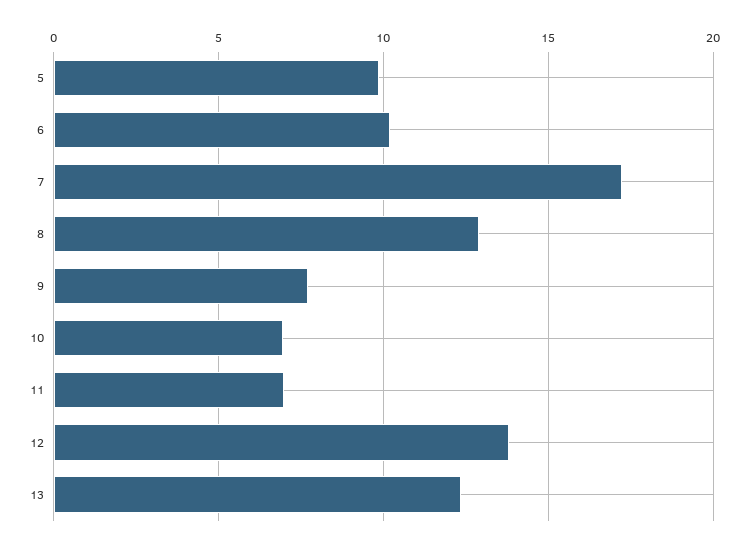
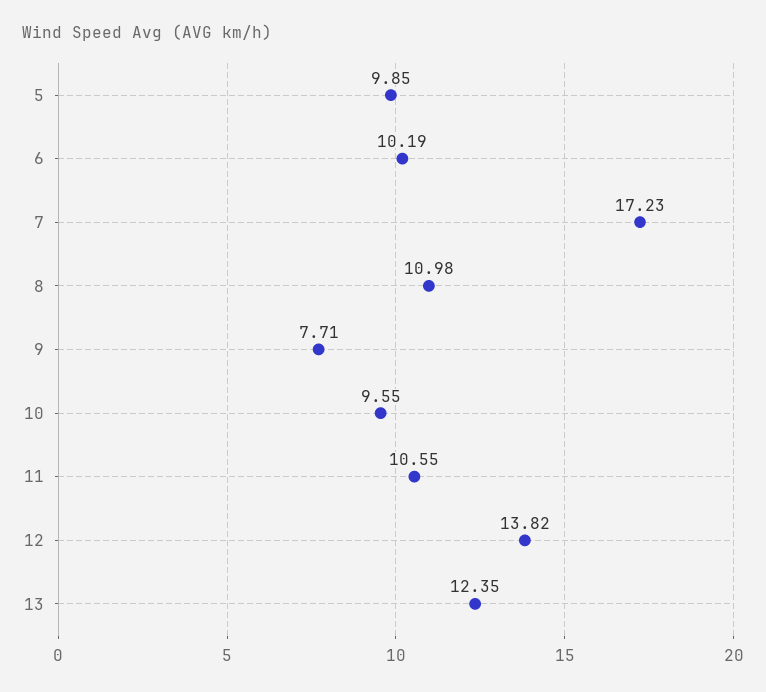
8: 13 -> 10.98
10: 7 -> 9.55
11: 7 -> 10.55

